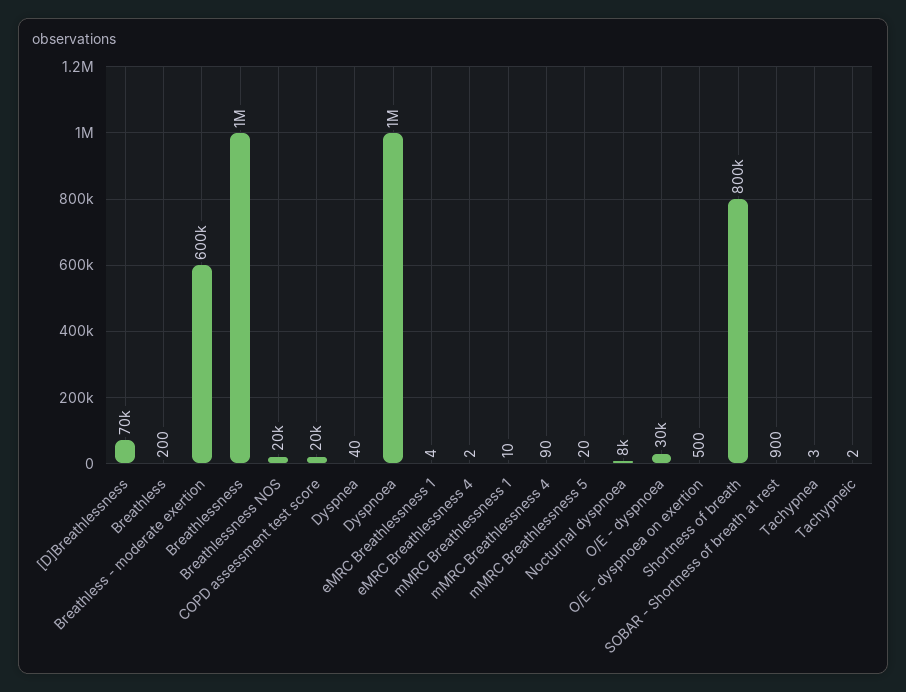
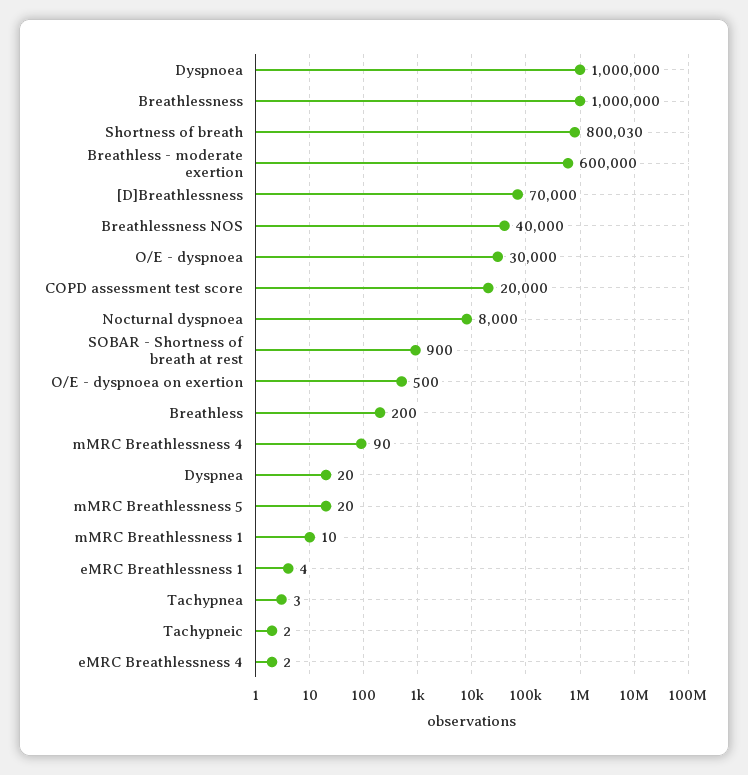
Breathlessness NOS: 20000 -> 40000
Dyspnea: 40 -> 20
Shortness of breath: 800000 -> 800030

